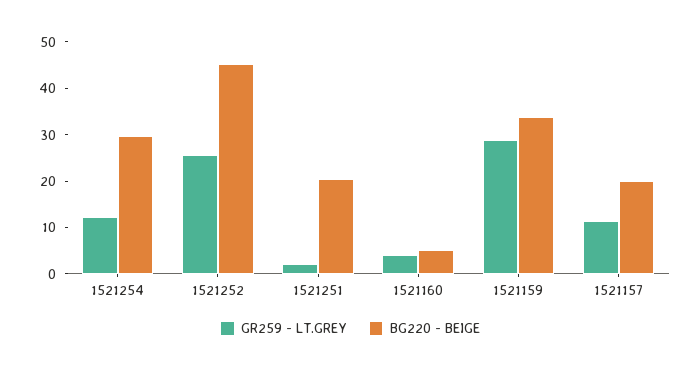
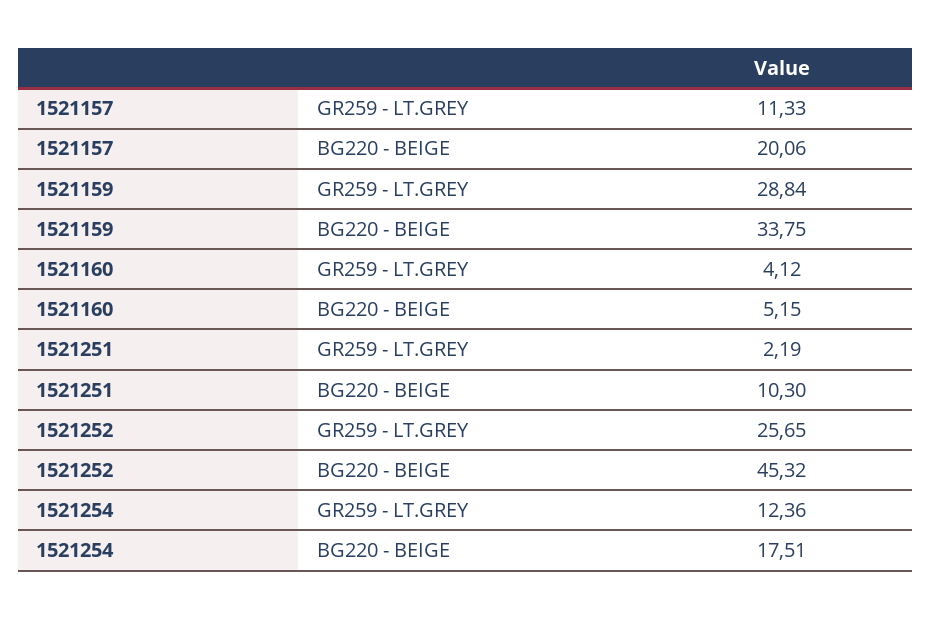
BG220 - BEIGE, 1521254: 30 -> 17.51
BG220 - BEIGE, 1521251: 20 -> 10.3

